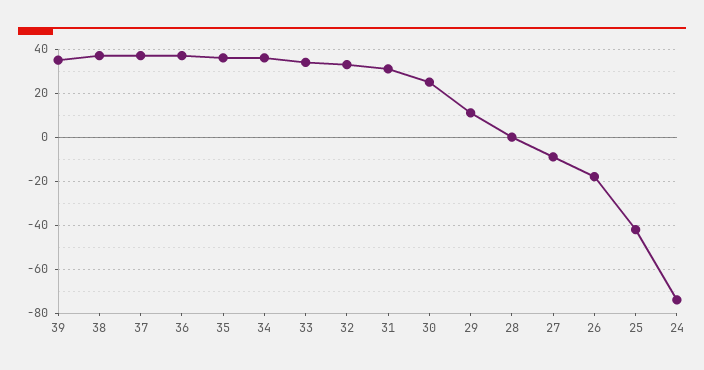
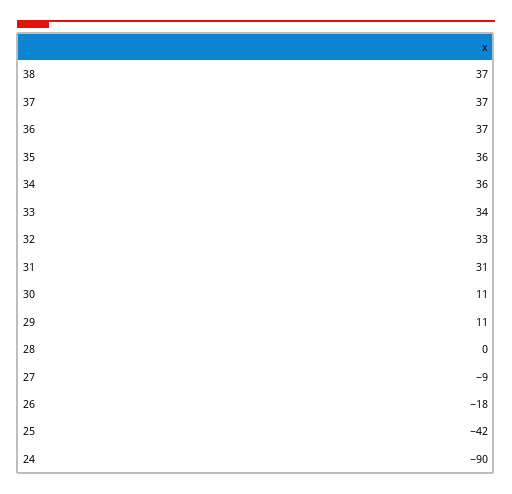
39: 35 -> none
30: 25 -> 11
24: -75 -> -90

